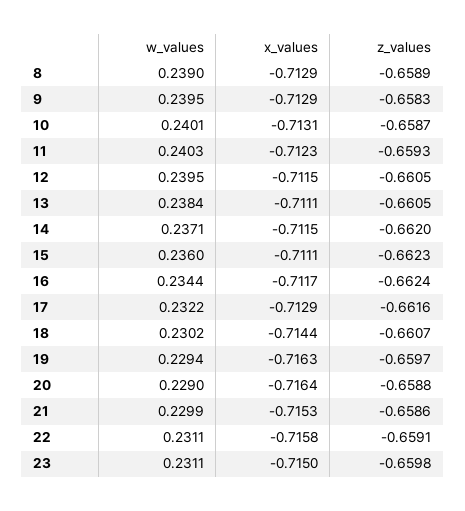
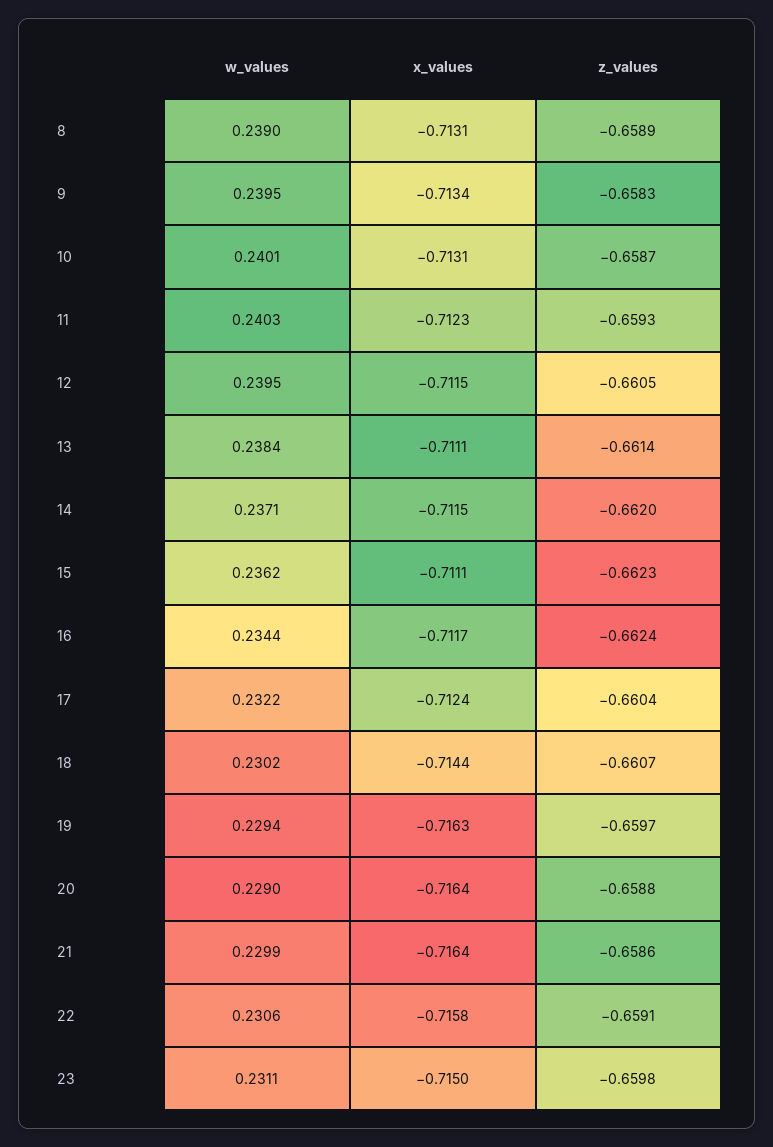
x_values, 8: -0.7129 -> -0.7131
x_values, 9: -0.7129 -> -0.7134
z_values, 13: -0.6605 -> -0.6614
w_values, 15: 0.236 -> 0.2362
x_values, 17: -0.7129 -> -0.7124
z_values, 17: -0.6616 -> -0.6604
x_values, 21: -0.7153 -> -0.7164
w_values, 22: 0.2311 -> 0.2306

